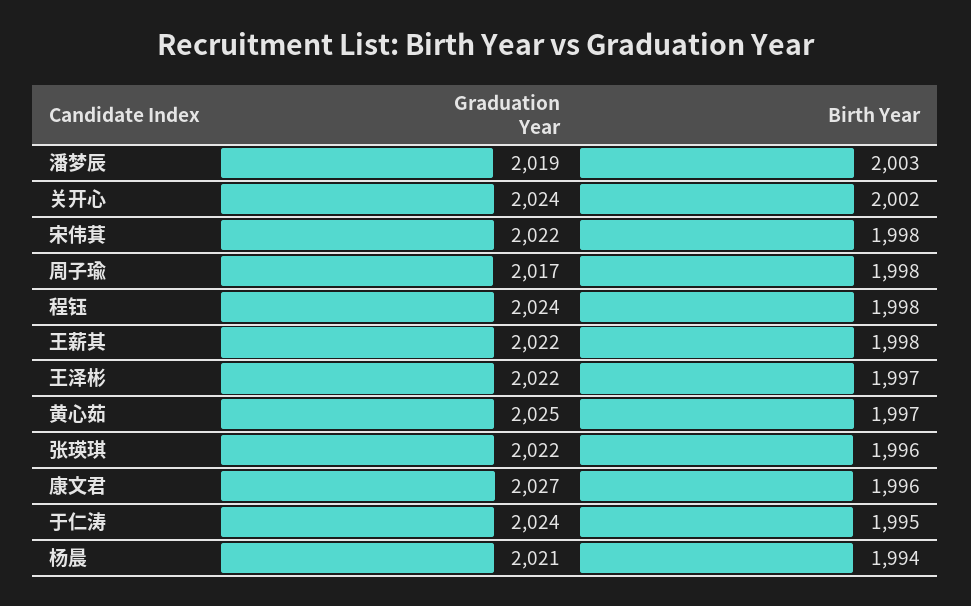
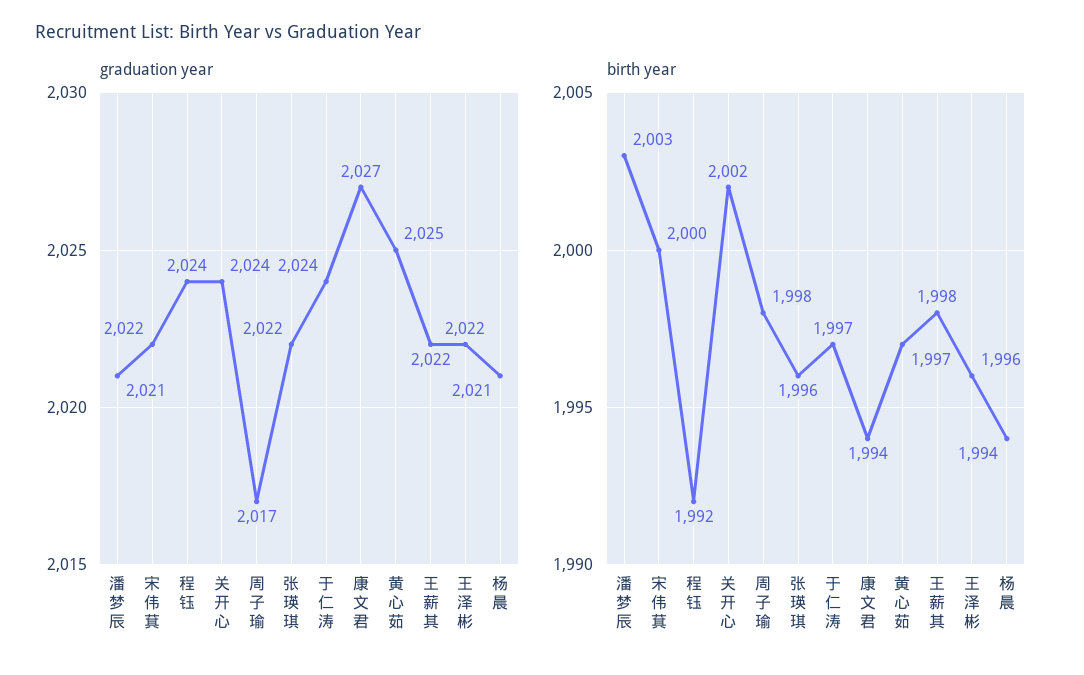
Graduation Year, 潘梦辰: 2019 -> 2021
Birth Year, 宋伟萁: 1998 -> 2000
Birth Year, 程钰: 1998 -> 1992
Birth Year, 王泽彬: 1997 -> 1996
Birth Year, 康文君: 1996 -> 1994
Birth Year, 于仁涛: 1995 -> 1997

